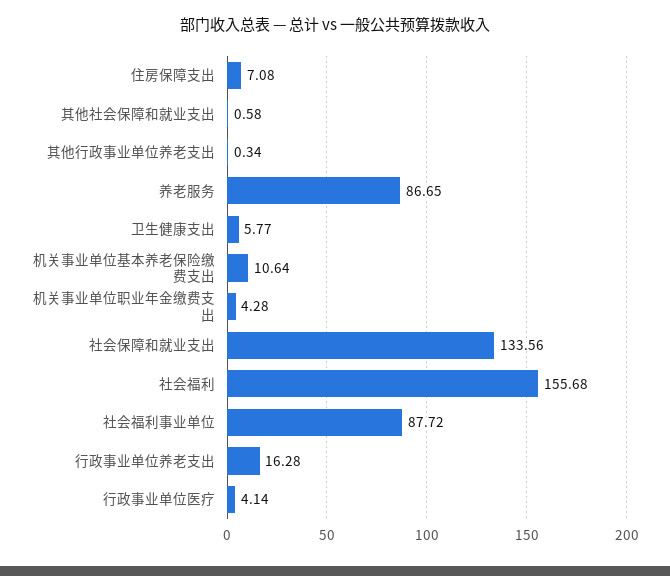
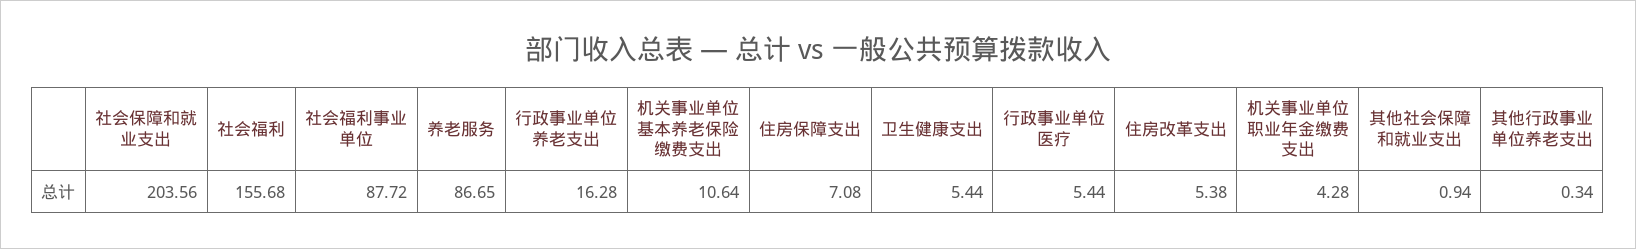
其他社会保障和就业支出: 0.58 -> 0.94
卫生健康支出: 5.77 -> 5.44
社会保障和就业支出: 133.56 -> 203.56
行政事业单位医疗: 4.14 -> 5.44
住房改革支出: none -> 5.38

